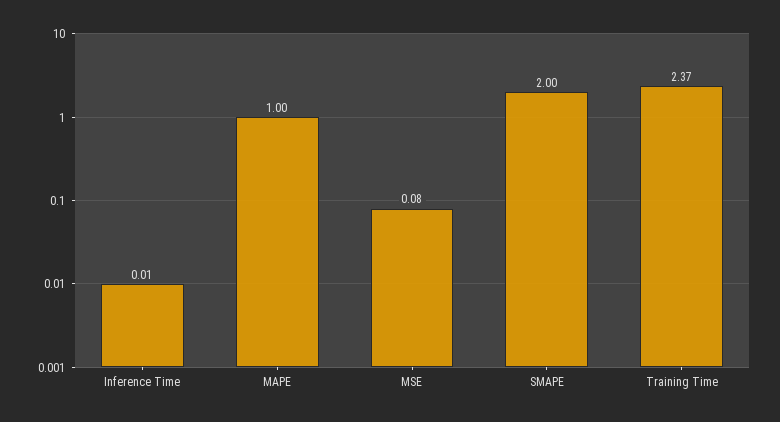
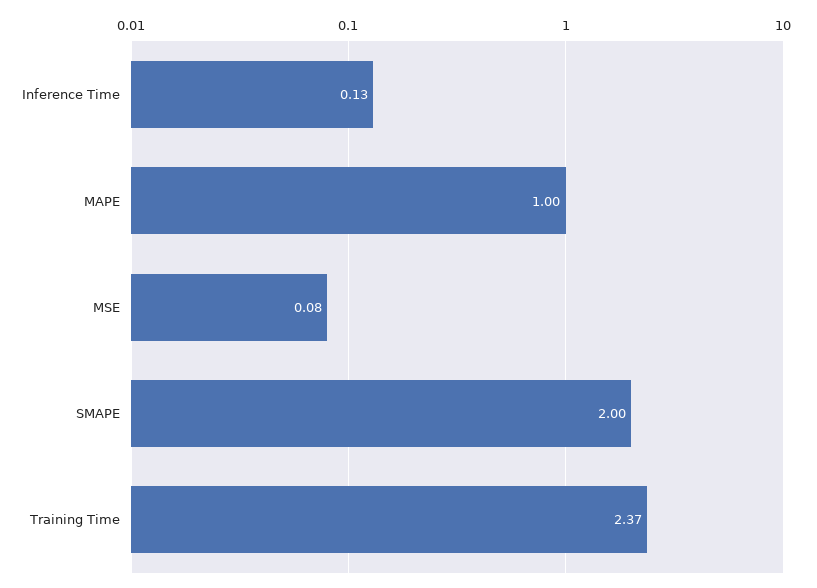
Inference Time: 0.01 -> 0.13

